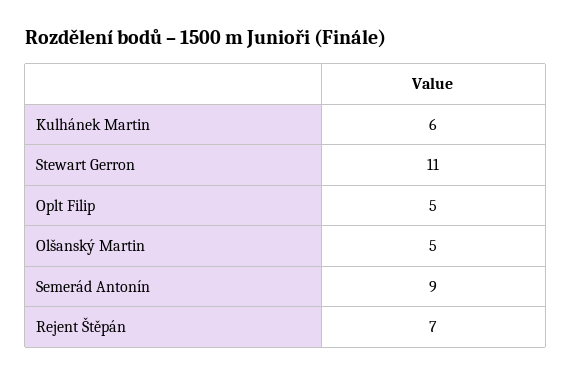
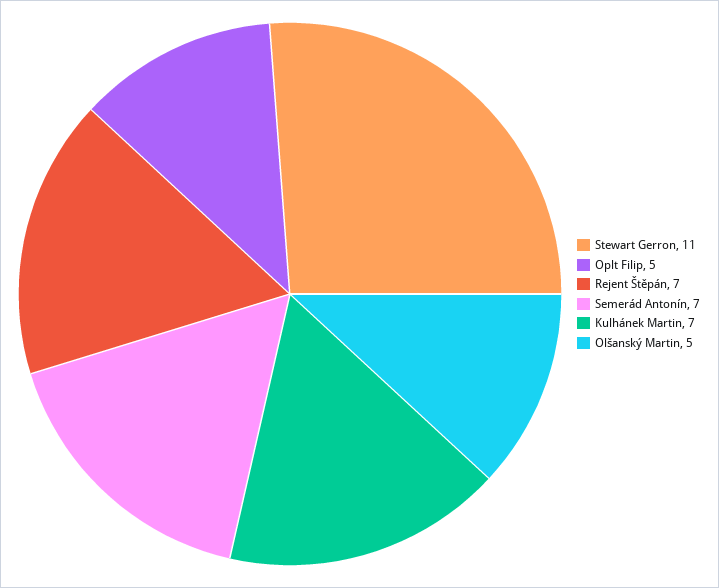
Kulhánek Martin: 6 -> 7
Semerád Antonín: 9 -> 7

